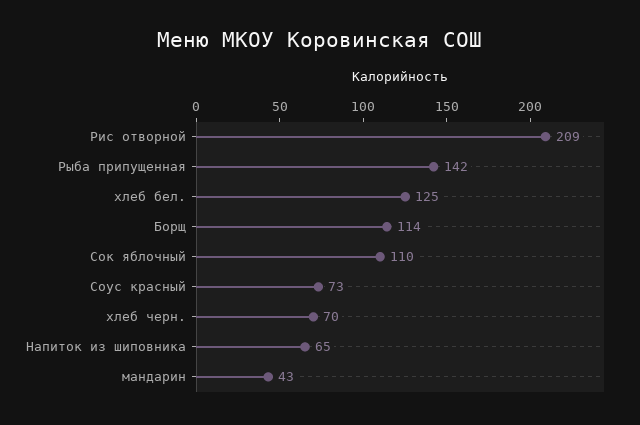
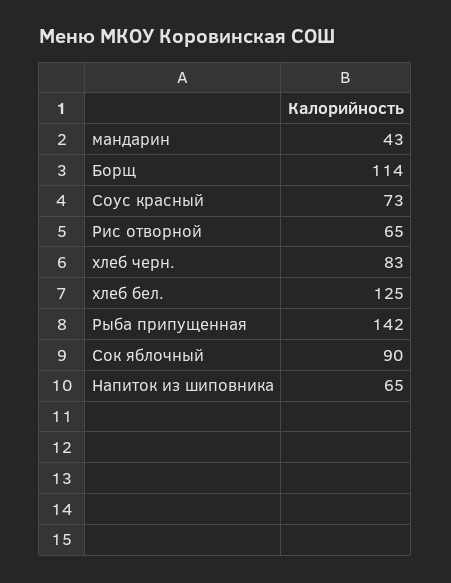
Рис отворной: 209 -> 65
Сок яблочный: 110 -> 90
хлеб черн.: 70 -> 83

